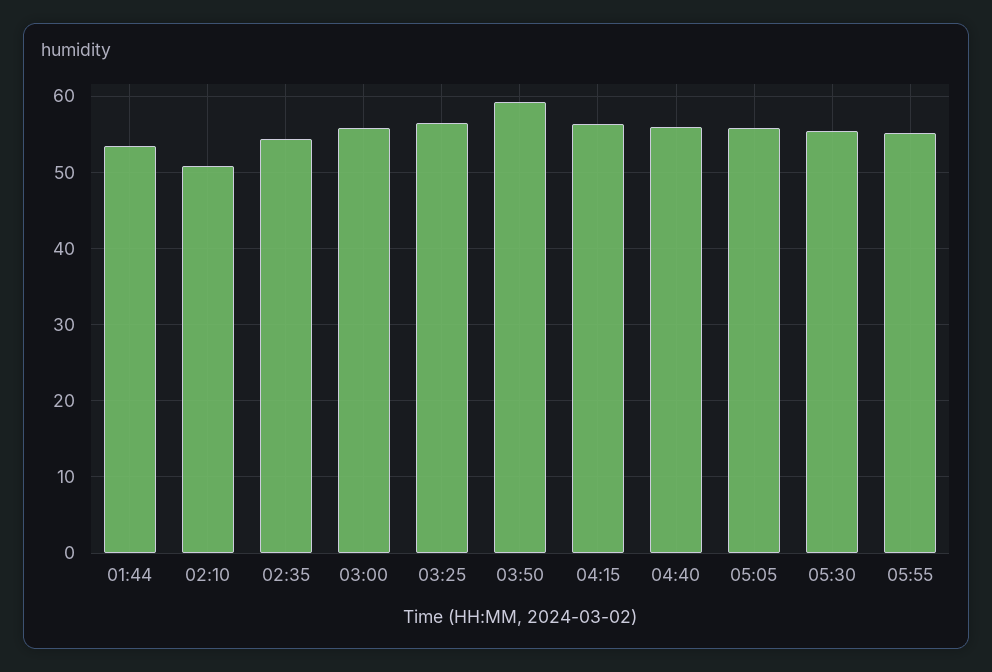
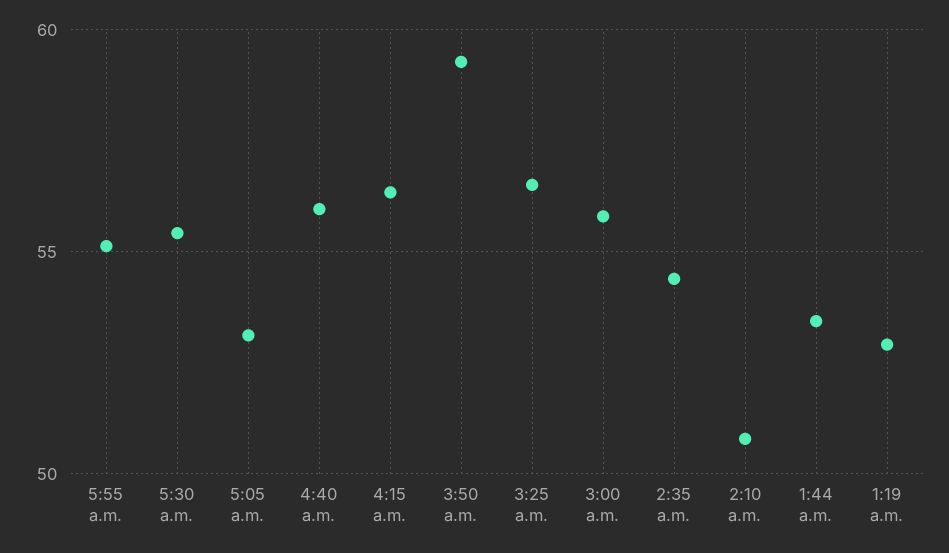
05:05: 56 -> 53
1:19 a.m.: none -> 53

